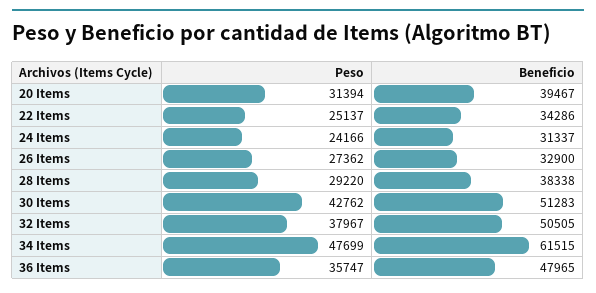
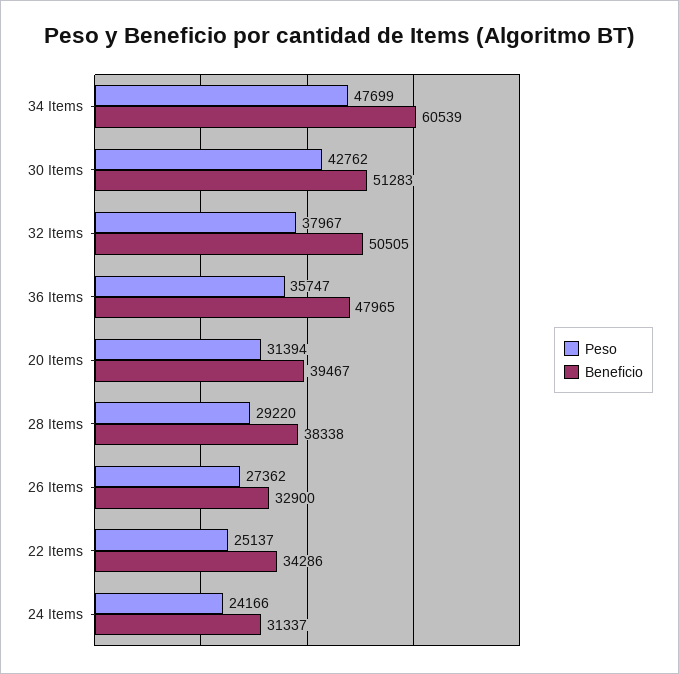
Beneficio, 34 Items: 61515 -> 60539

